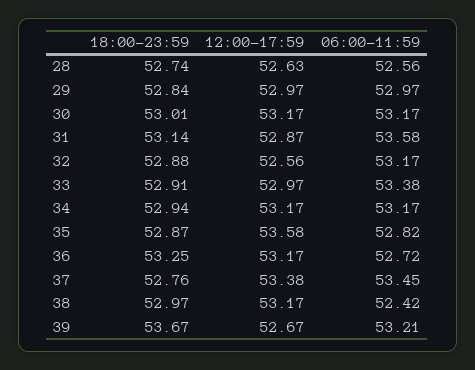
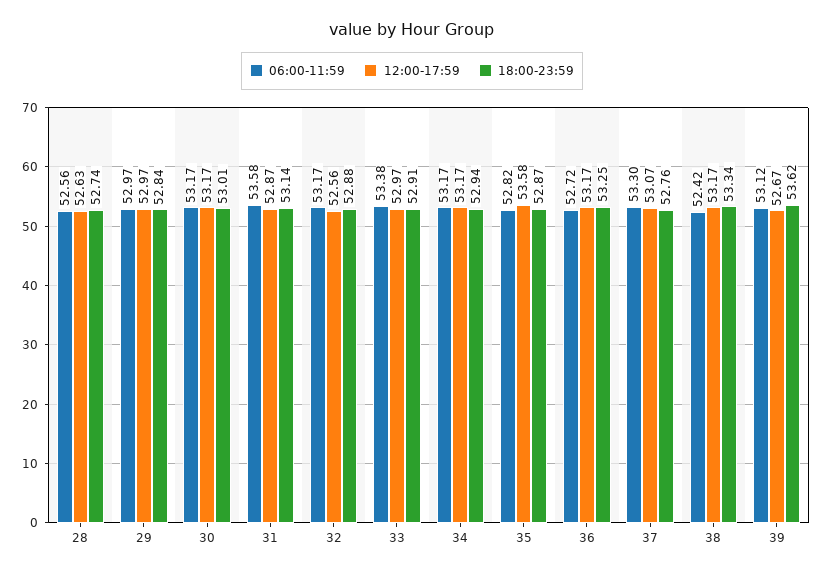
12:00-17:59, 37: 53.38 -> 53.07
06:00-11:59, 37: 53.45 -> 53.3
18:00-23:59, 38: 52.97 -> 53.34
18:00-23:59, 39: 53.67 -> 53.62
06:00-11:59, 39: 53.21 -> 53.12

